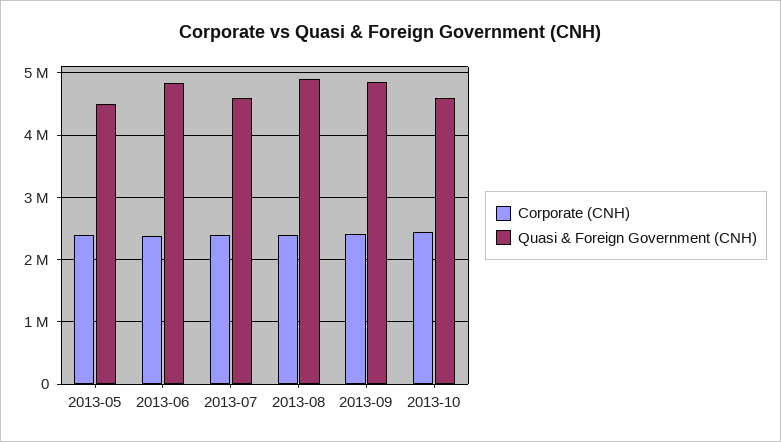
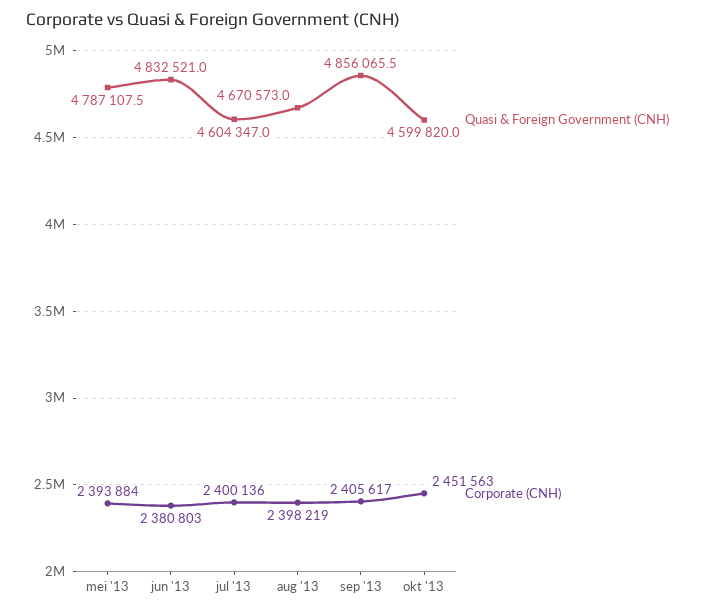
Quasi & Foreign Government (CNH), 2013-05: 4500000 -> 4787107.5
Quasi & Foreign Government (CNH), 2013-08: 4900000 -> 4670573

